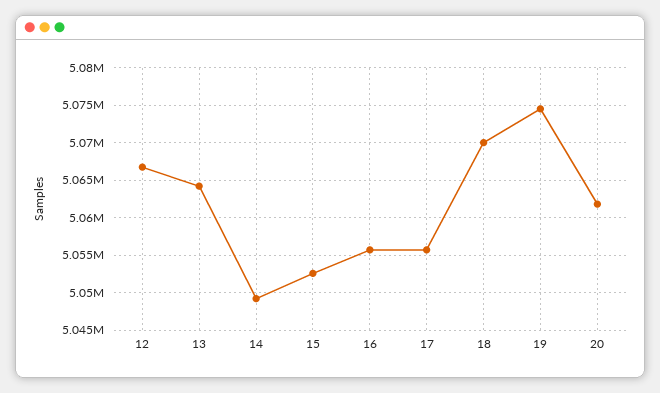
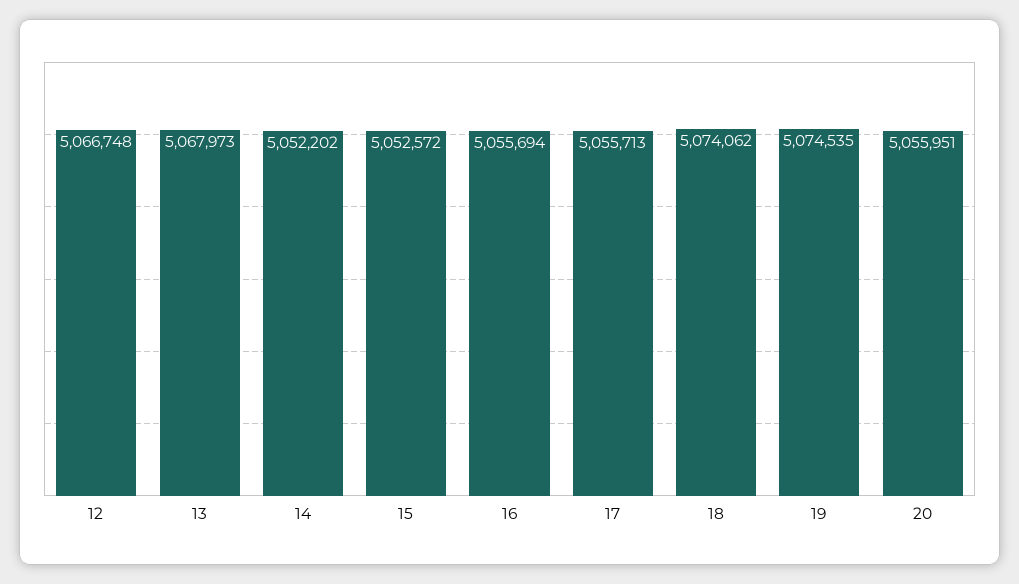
13: 5064000 -> 5067973
14: 5049000 -> 5052202
18: 5070000 -> 5074062
20: 5062000 -> 5055951

